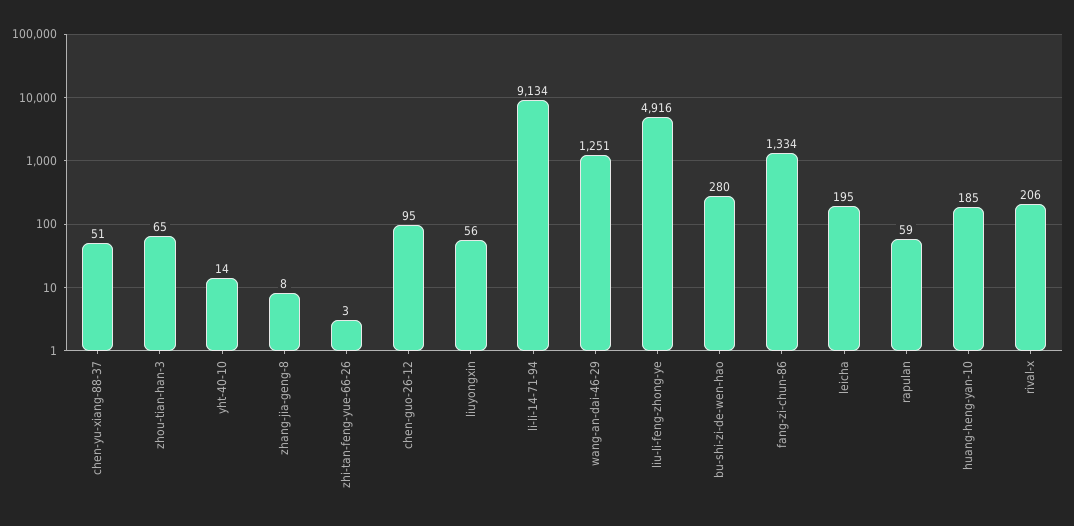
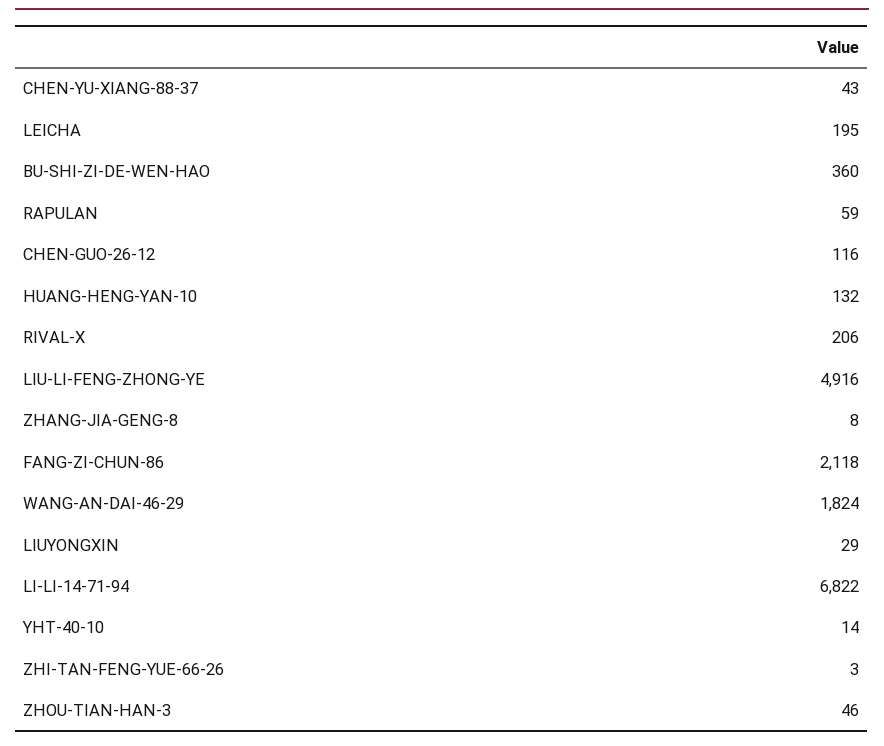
chen-yu-xiang-88-37: 51 -> 43
zhou-tian-han-3: 65 -> 46
chen-guo-26-12: 95 -> 116
liuyongxin: 56 -> 29
li-li-14-71-94: 9134 -> 6822
wang-an-dai-46-29: 1251 -> 1824
bu-shi-zi-de-wen-hao: 280 -> 360
fang-zi-chun-86: 1334 -> 2118
huang-heng-yan-10: 185 -> 132

